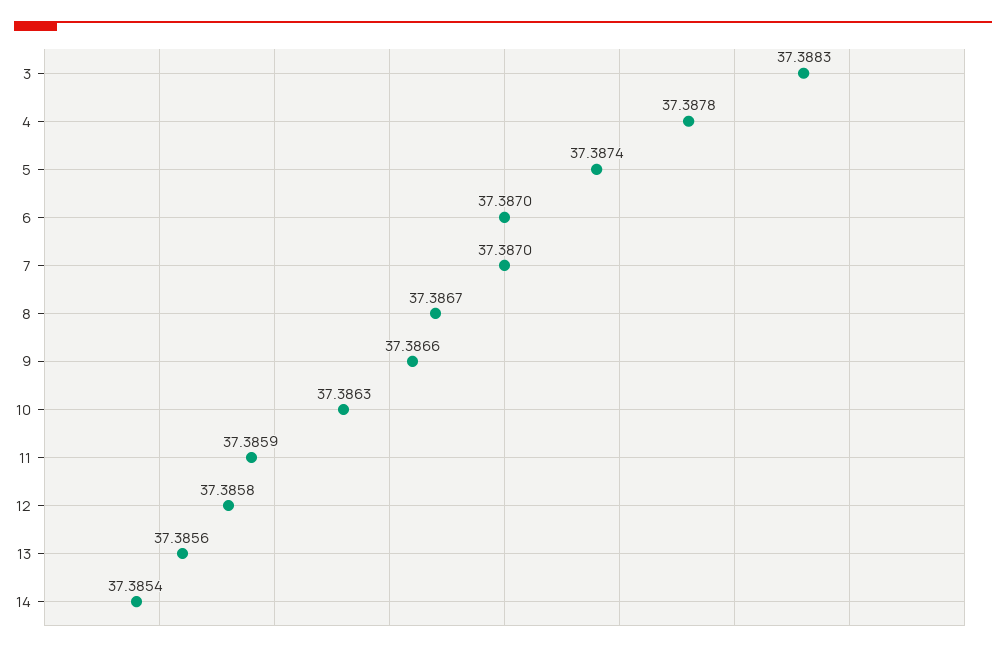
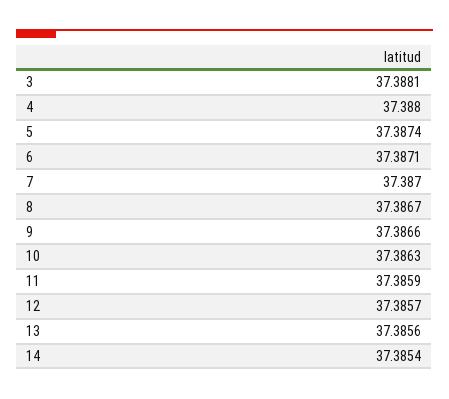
3: 37.3883 -> 37.3881
4: 37.3878 -> 37.388
6: 37.387 -> 37.3871
12: 37.3858 -> 37.3857

